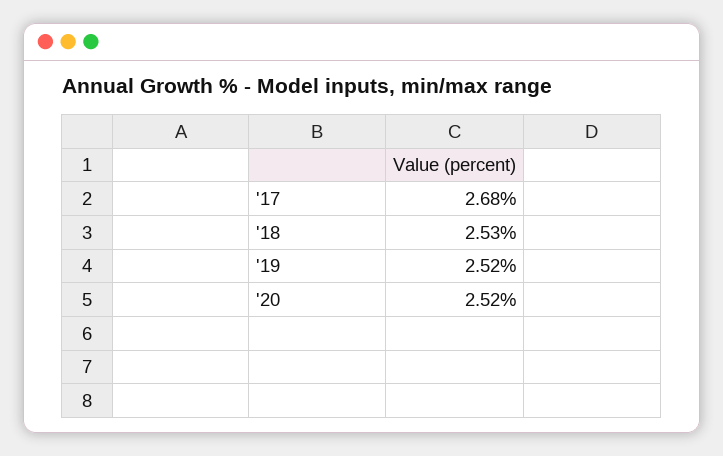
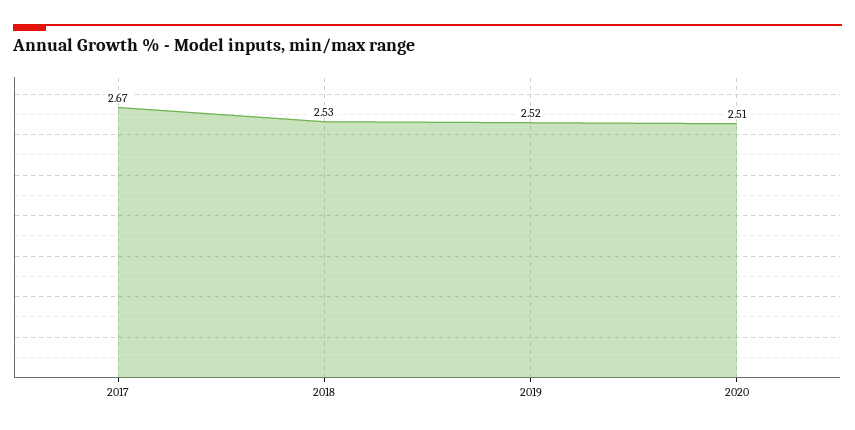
'17: 2.68 -> 2.67
'20: 2.52 -> 2.51

